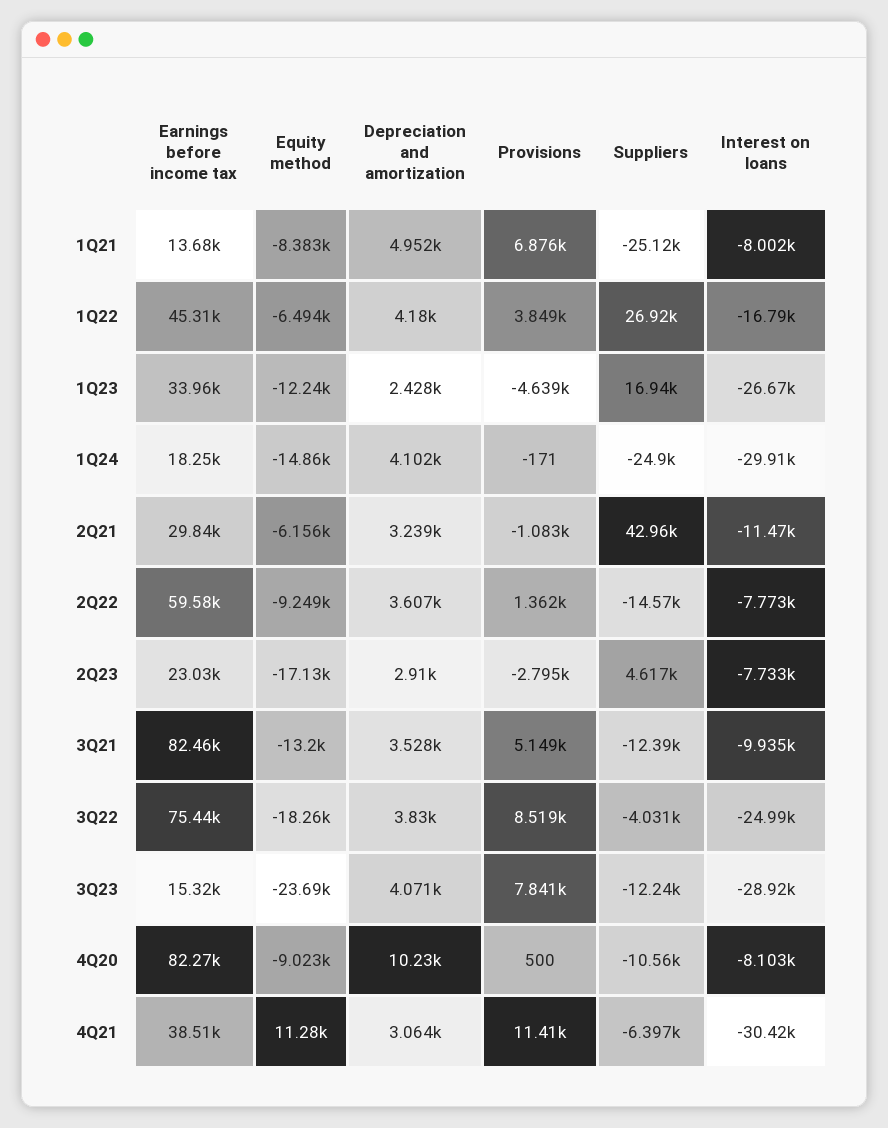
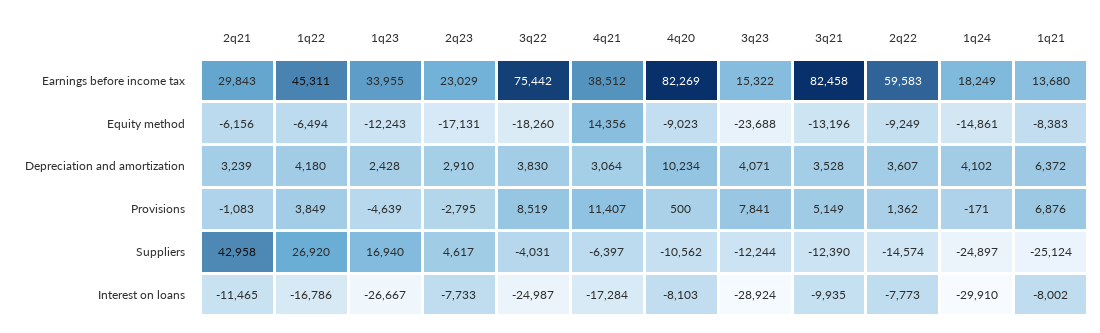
Depreciation and amortization, 1Q21: 4952 -> 6372
Equity method, 4Q21: 11280 -> 14356
Interest on loans, 4Q21: -30420 -> -17284

